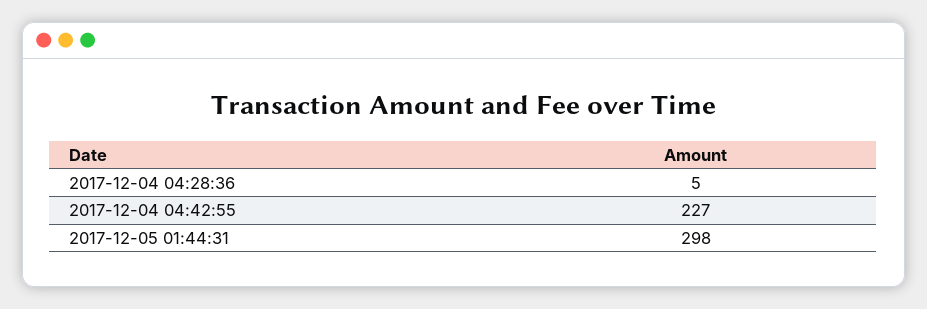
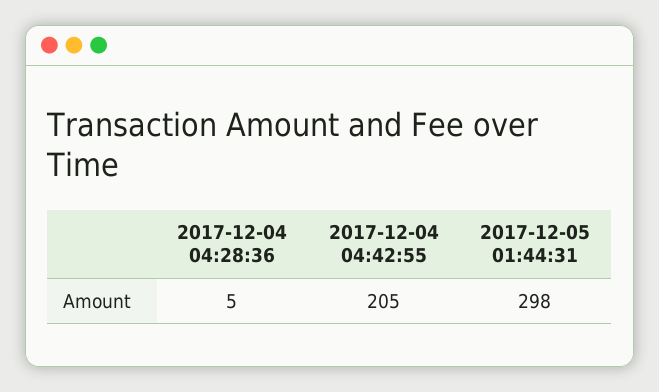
2017-12-04 04:42:55: 227 -> 205

